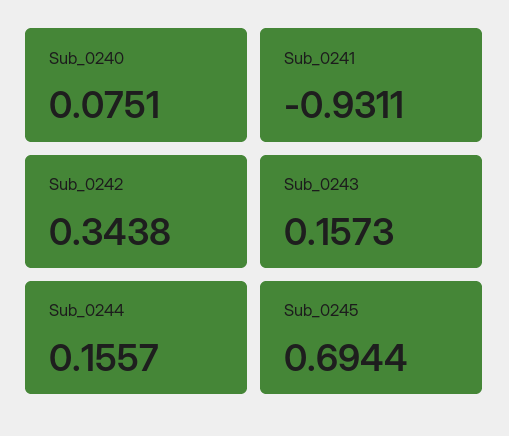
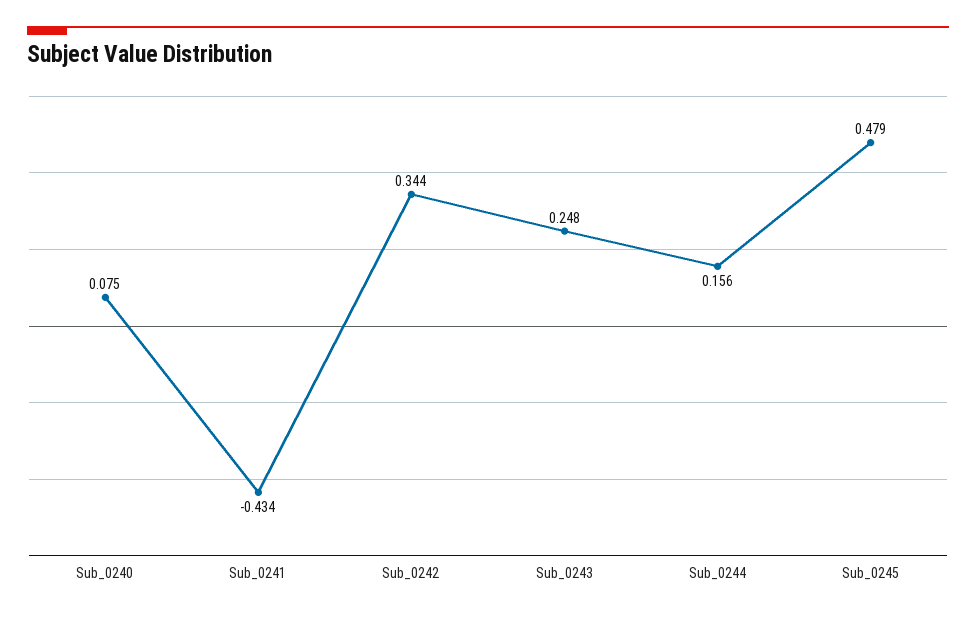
Sub_0241: -0.9311 -> -0.434
Sub_0243: 0.1573 -> 0.248
Sub_0245: 0.6944 -> 0.479

